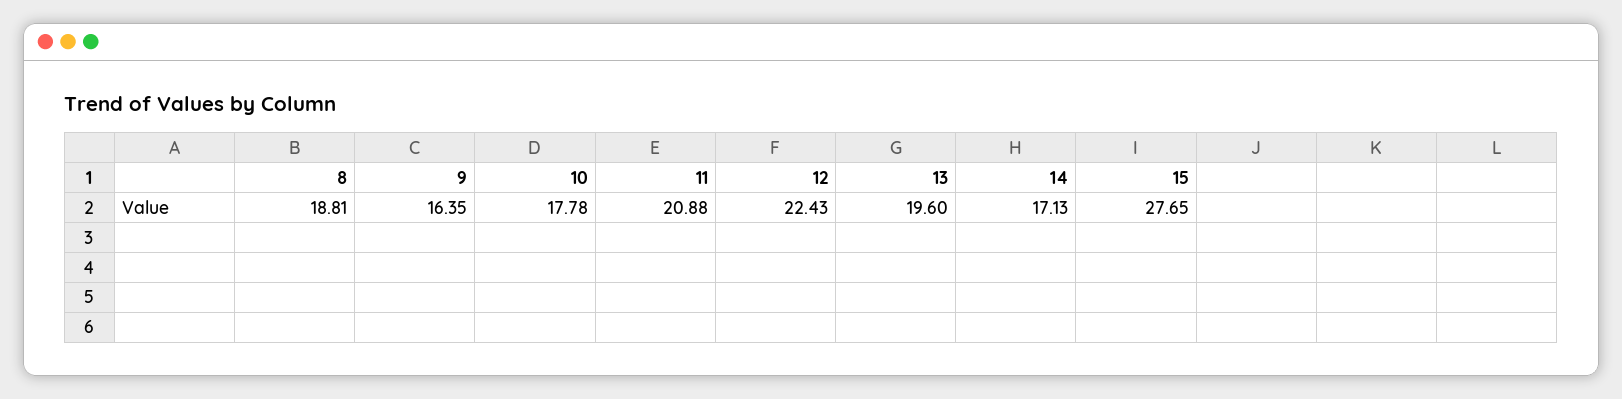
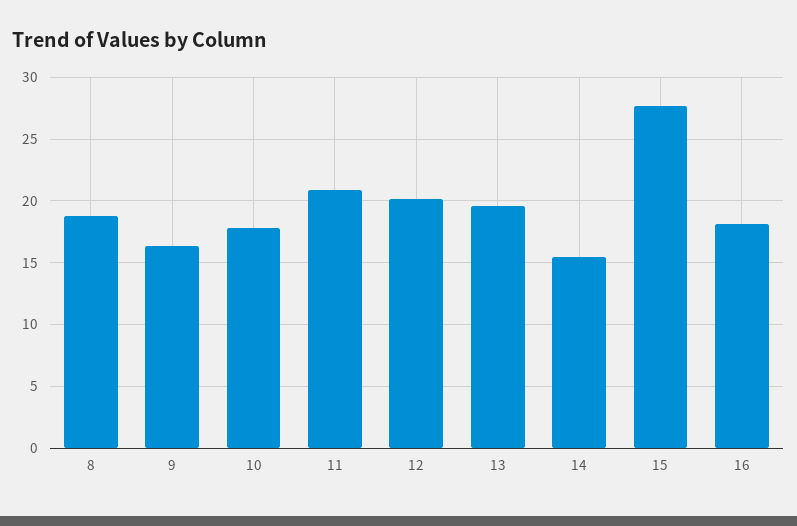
12: 22.43 -> 20
14: 17.13 -> 15.5
16: none -> 18

